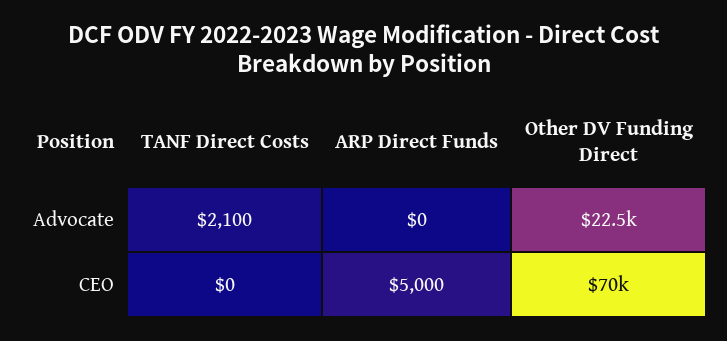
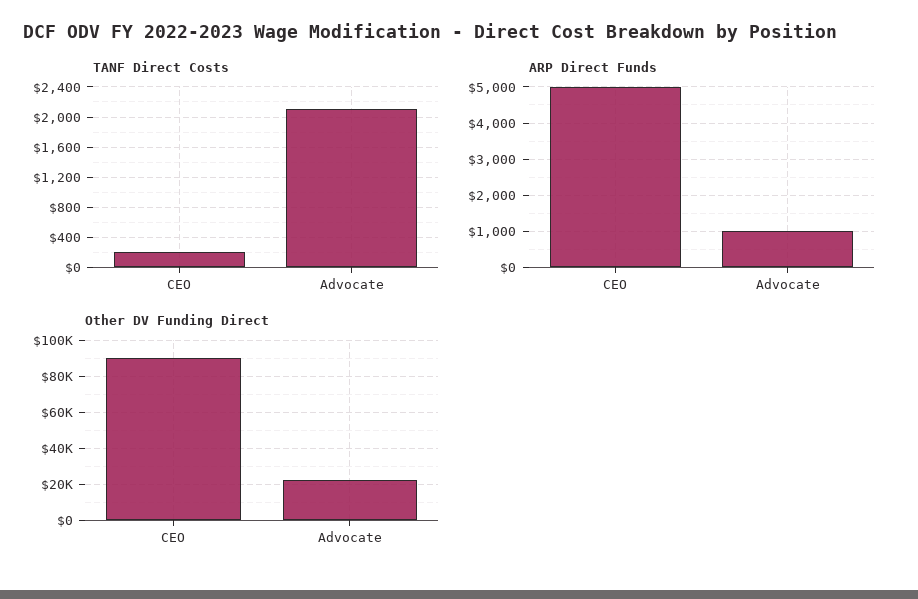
ARP Direct Funds, Advocate: 0 -> 1000
TANF Direct Costs, CEO: 0 -> 200
Other DV Funding Direct, CEO: 70000 -> 90000

